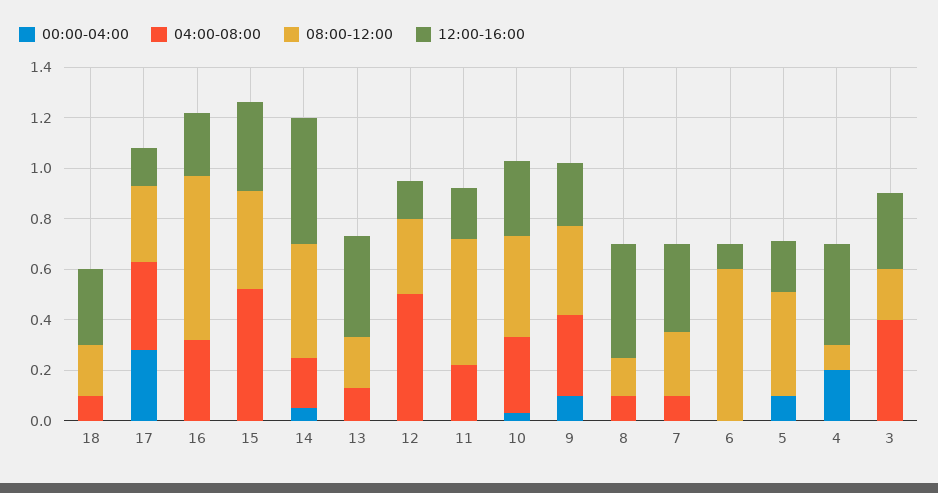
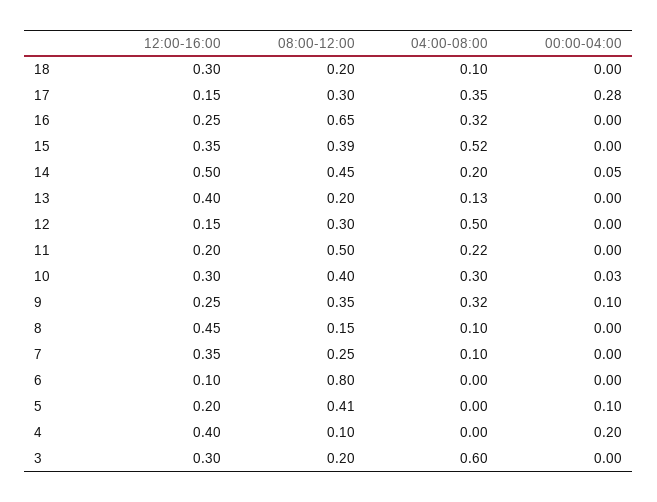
08:00-12:00, 6: 0.6 -> 0.8
04:00-08:00, 3: 0.4 -> 0.6

